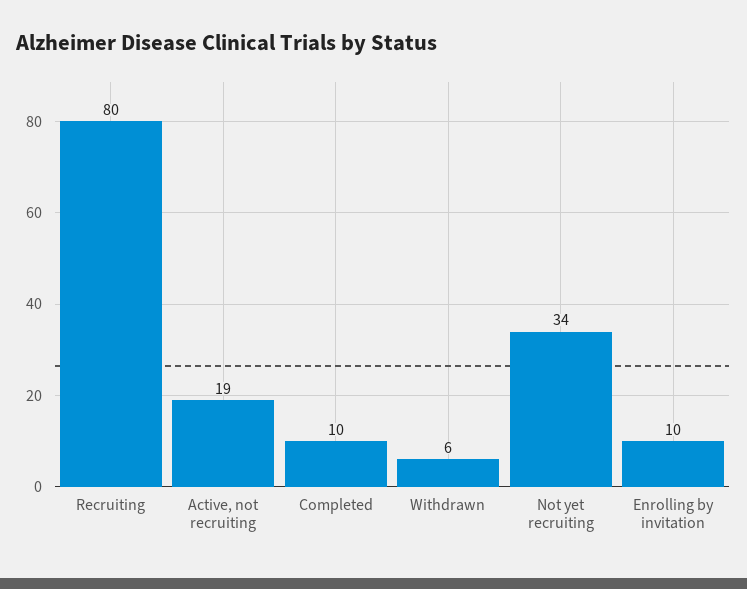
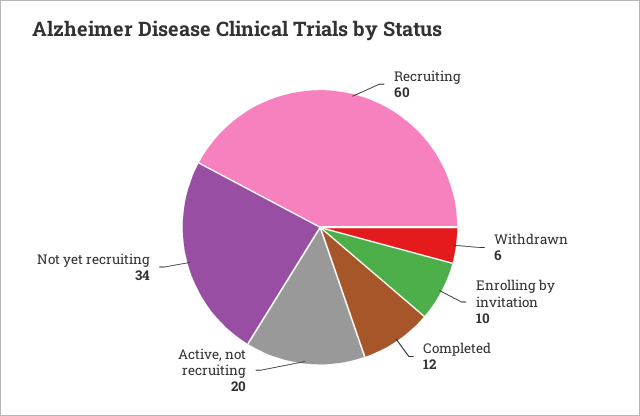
Recruiting: 80 -> 60
Active, not recruiting: 19 -> 20
Completed: 10 -> 12

